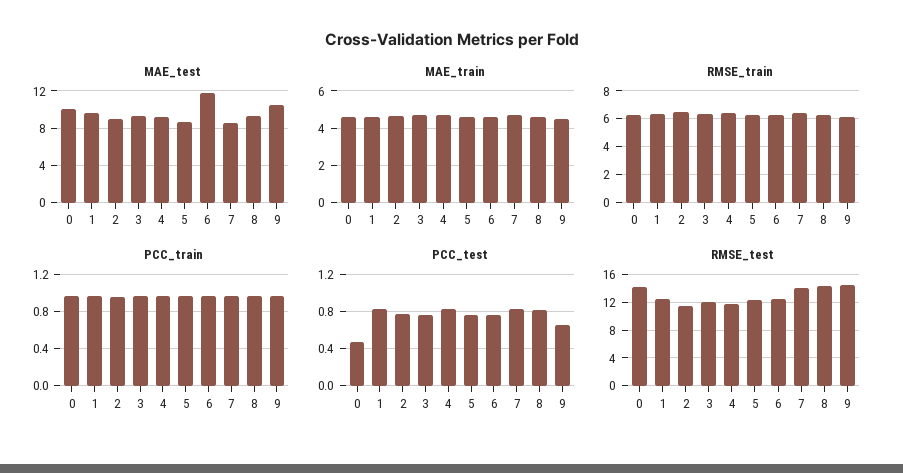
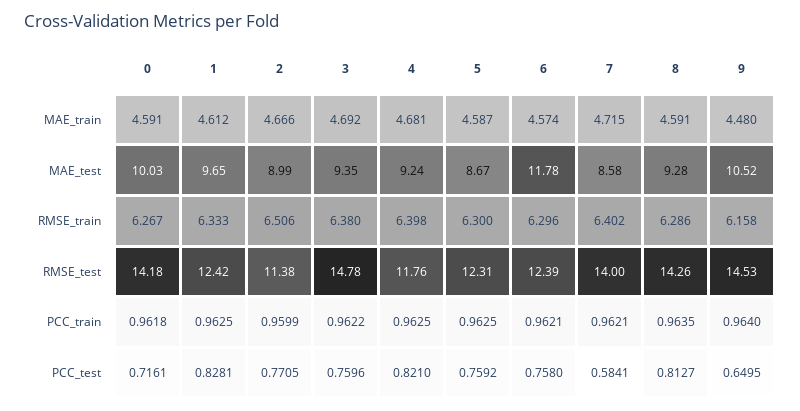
PCC_test, 0: 0.5 -> 0.7161
PCC_test, 7: 0.8 -> 0.5841
RMSE_test, 3: 12 -> 14.78

